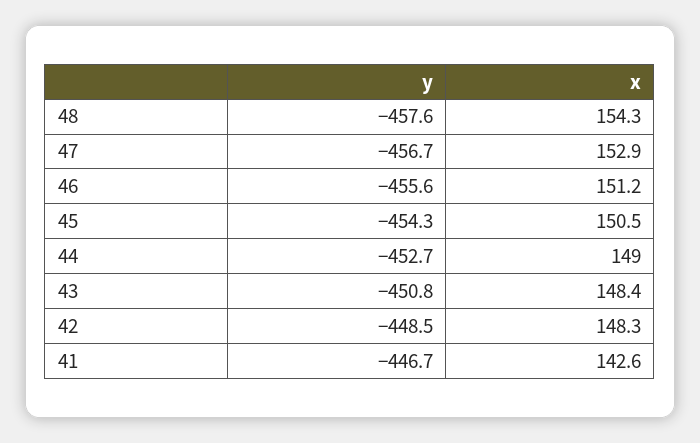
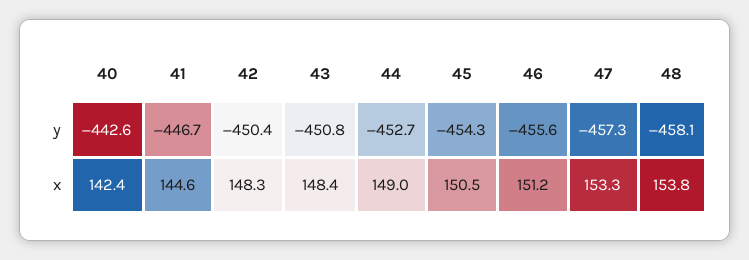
y, 48: -457.6 -> -458.1
x, 48: 154.3 -> 153.8
y, 47: -456.7 -> -457.3
x, 47: 152.9 -> 153.3
y, 42: -448.5 -> -450.4
x, 41: 142.6 -> 144.6
y, 40: none -> -442.6
x, 40: none -> 142.4

